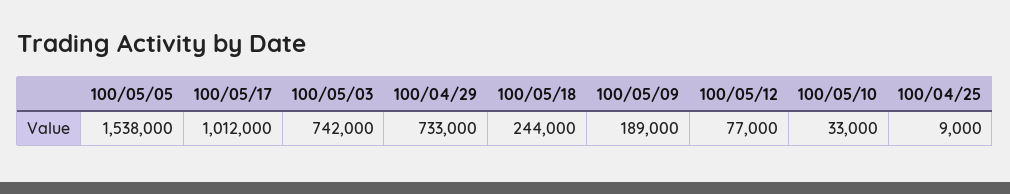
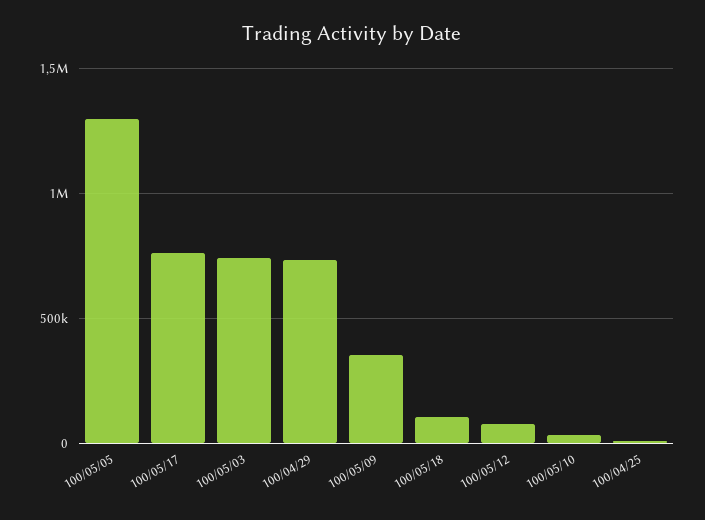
100/05/05: 1538000 -> 1300000
100/05/17: 1012000 -> 750000
100/05/18: 244000 -> 100000
100/05/09: 189000 -> 350000

